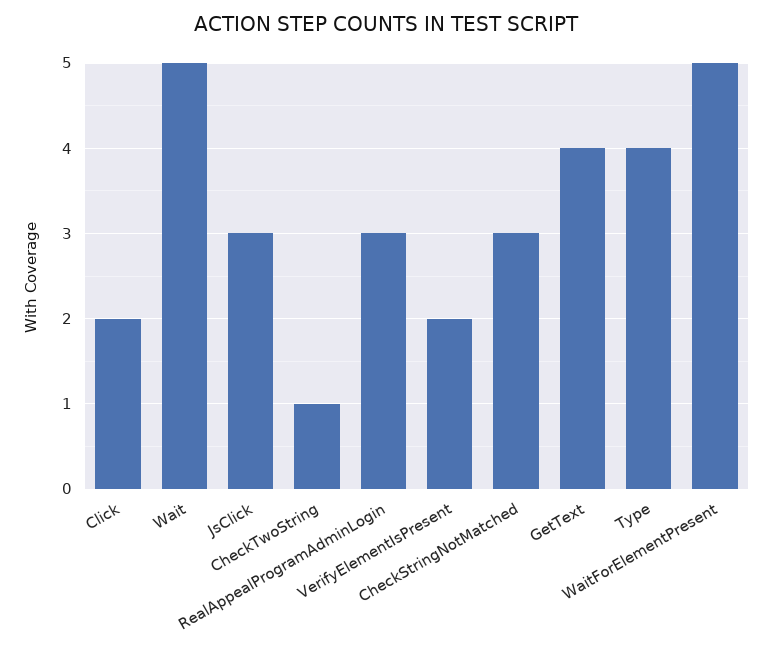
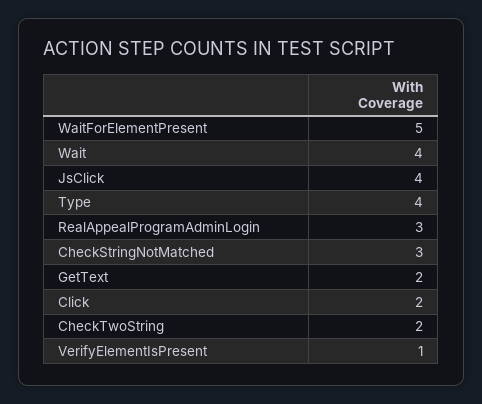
Wait: 5 -> 4
JsClick: 3 -> 4
CheckTwoString: 1 -> 2
VerifyElementIsPresent: 2 -> 1
GetText: 4 -> 2

